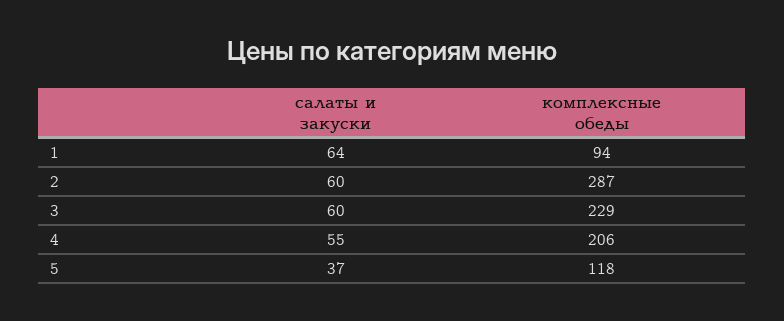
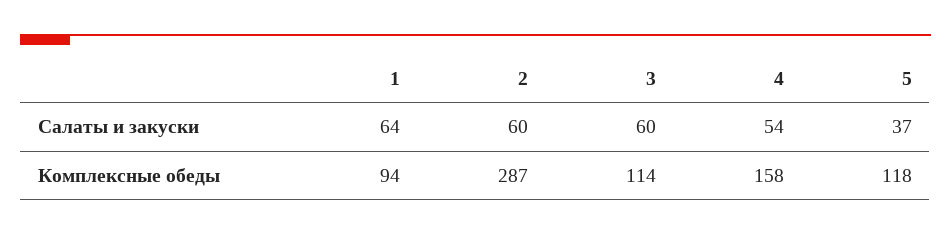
комплексные обеды, 3: 229 -> 114
салаты и закуски, 4: 55 -> 54
комплексные обеды, 4: 206 -> 158

